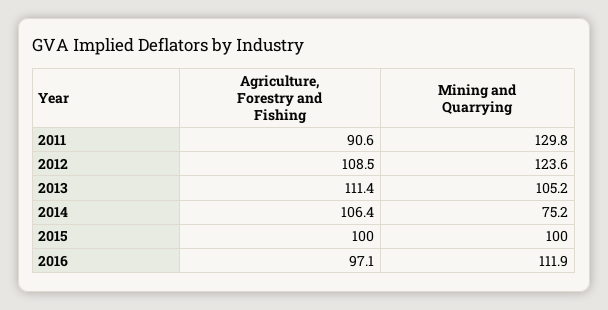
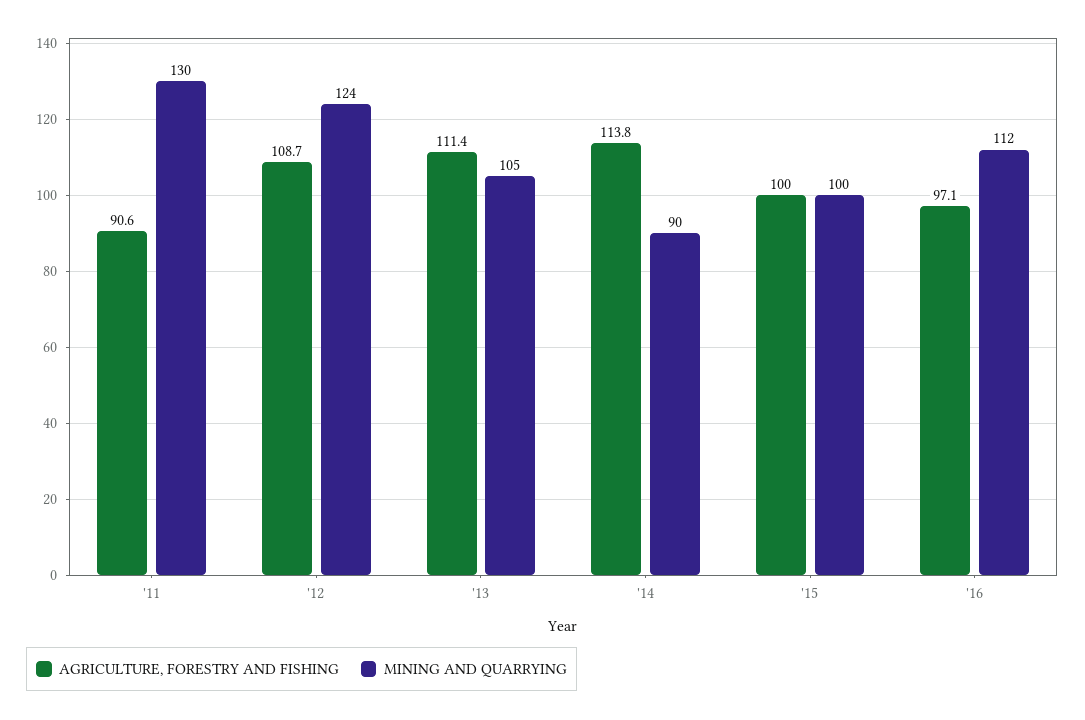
Agriculture, Forestry and Fishing, 2012: 108.5 -> 108.7
Agriculture, Forestry and Fishing, 2014: 106.4 -> 113.8
Mining and Quarrying, 2014: 75.2 -> 90

